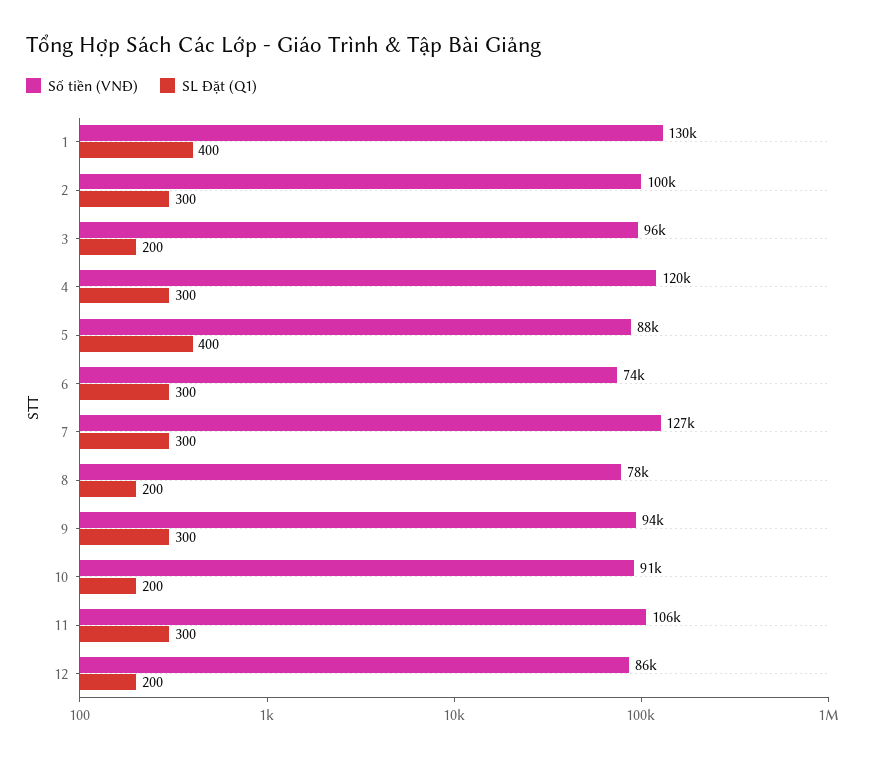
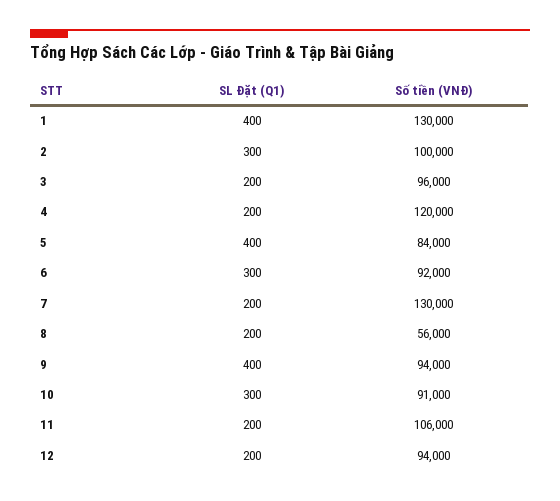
SL Đặt (Q1), 4: 300 -> 200
Số tiền (VNĐ), 5: 88000 -> 84000
Số tiền (VNĐ), 6: 74000 -> 92000
Số tiền (VNĐ), 7: 127000 -> 130000
SL Đặt (Q1), 7: 300 -> 200
Số tiền (VNĐ), 8: 78000 -> 56000
SL Đặt (Q1), 9: 300 -> 400
SL Đặt (Q1), 10: 200 -> 300
SL Đặt (Q1), 11: 300 -> 200
Số tiền (VNĐ), 12: 86000 -> 94000

